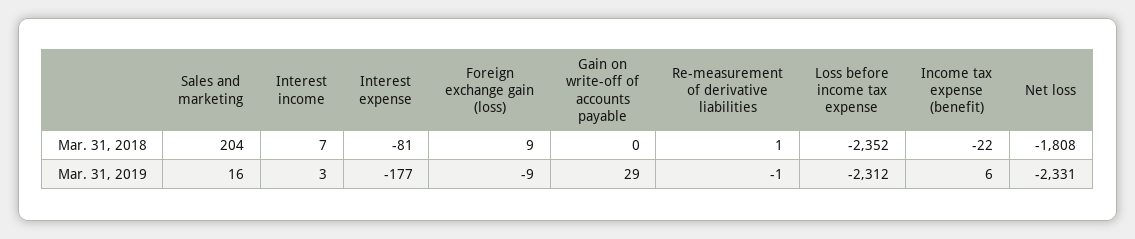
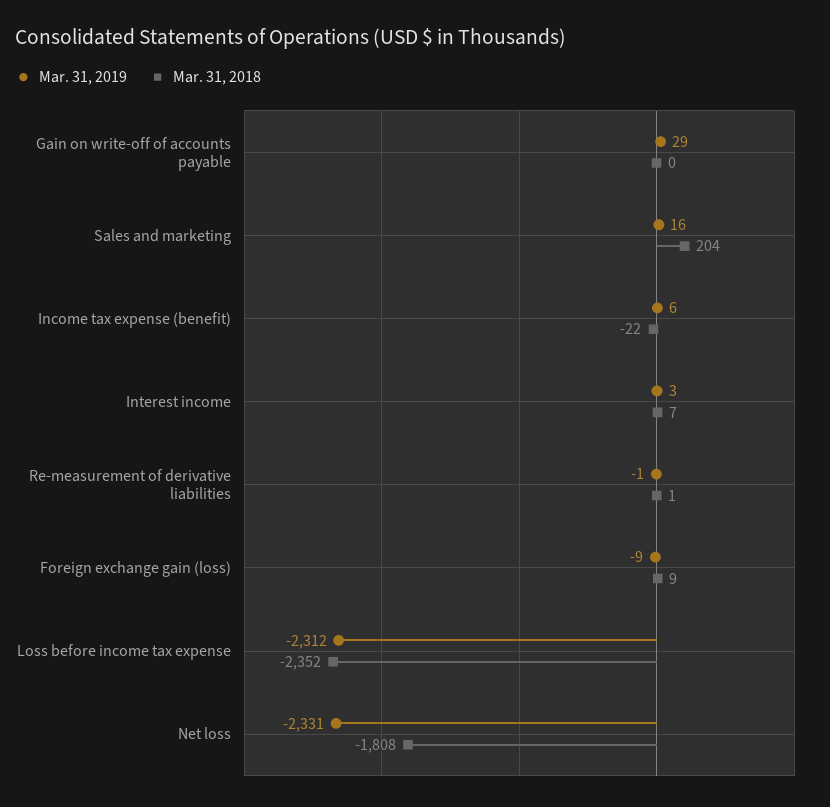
Mar. 31, 2018, Interest expense: -81 -> none
Mar. 31, 2019, Interest expense: -177 -> none

